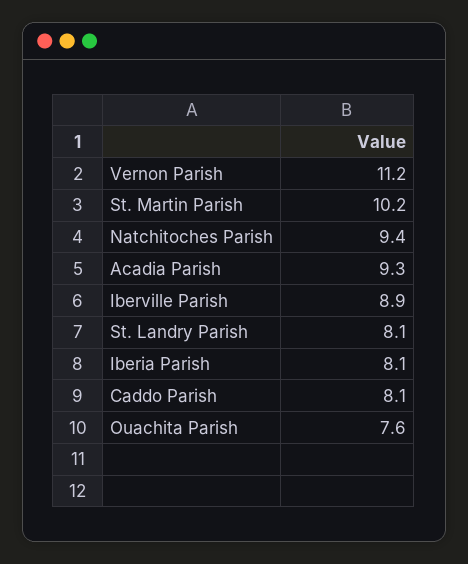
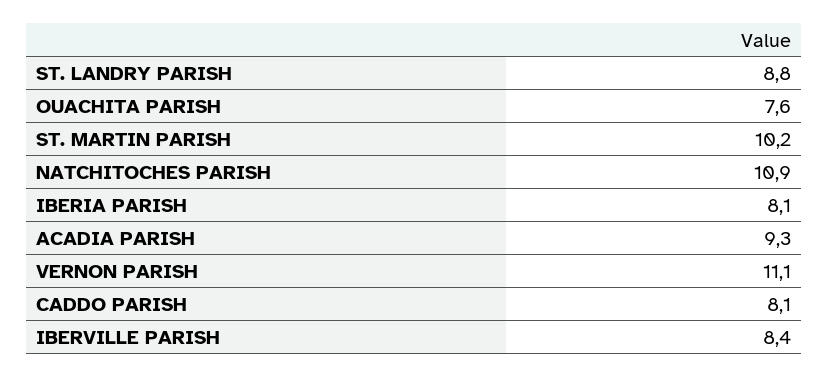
Vernon Parish: 11.2 -> 11.1
Natchitoches Parish: 9.4 -> 10.9
Iberville Parish: 8.9 -> 8.4
St. Landry Parish: 8.1 -> 8.8

